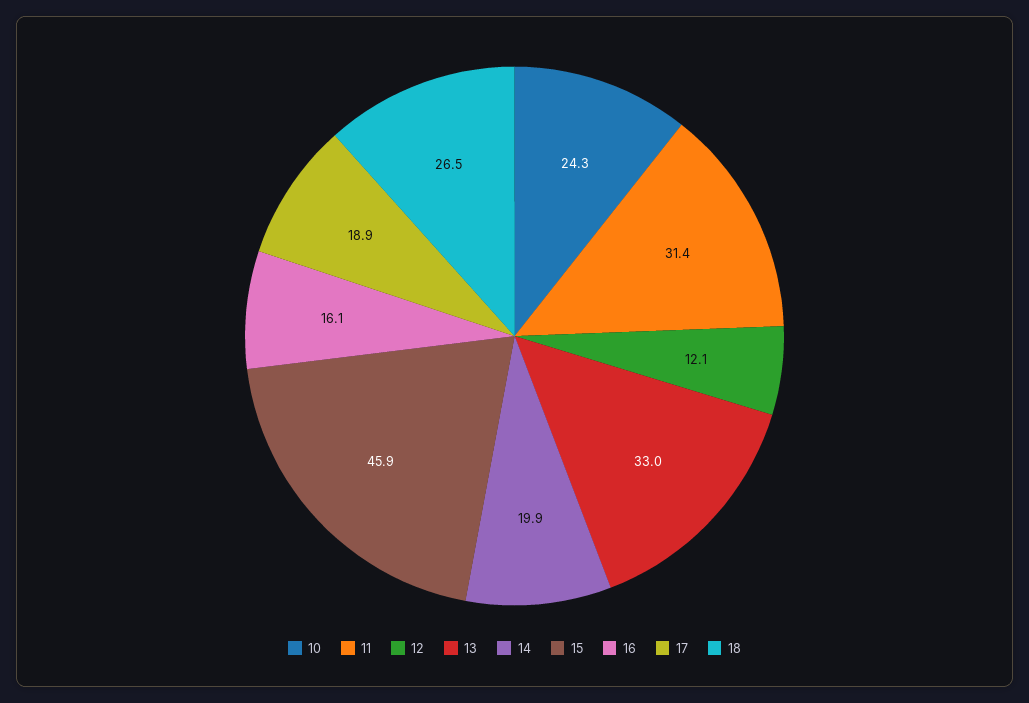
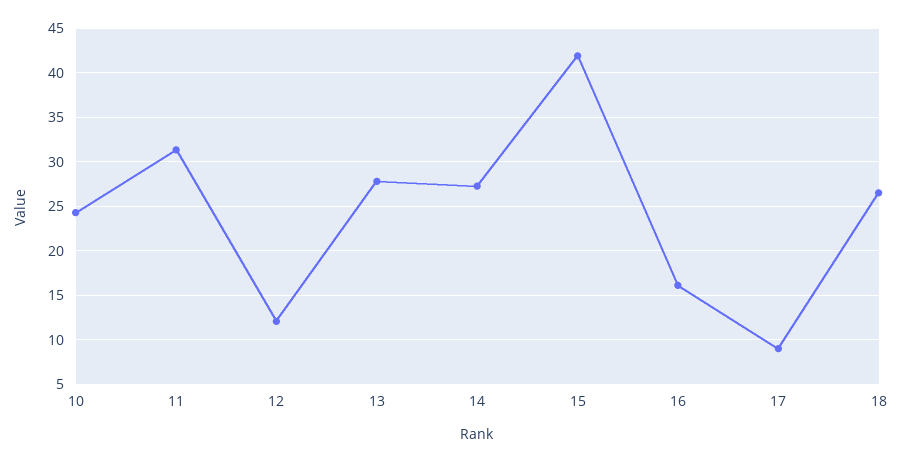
13: 33 -> 28
14: 19.9 -> 27
15: 45.9 -> 42
17: 18.9 -> 9

